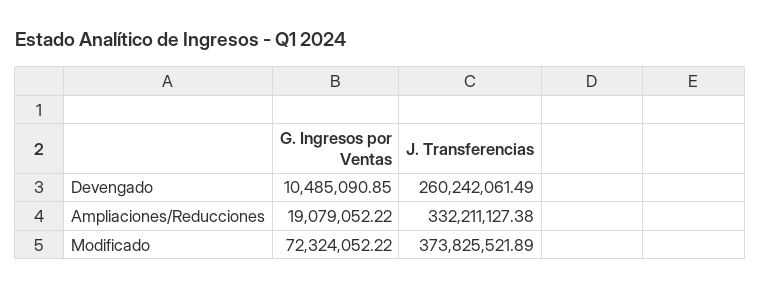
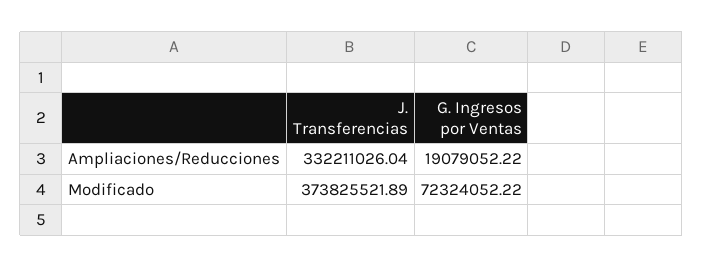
G. Ingresos por Ventas, Devengado: 10485090.85 -> none
J. Transferencias, Devengado: 260242061.49 -> none
J. Transferencias, Ampliaciones/Reducciones: 332211127.38 -> 332211026.04

